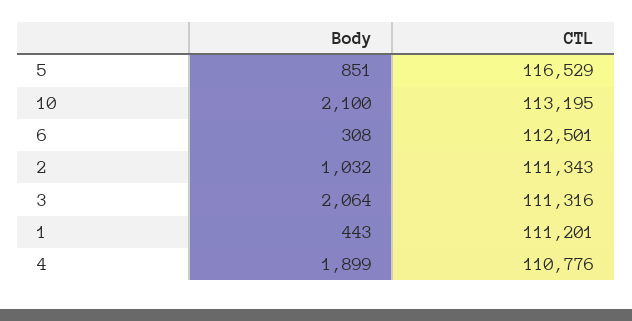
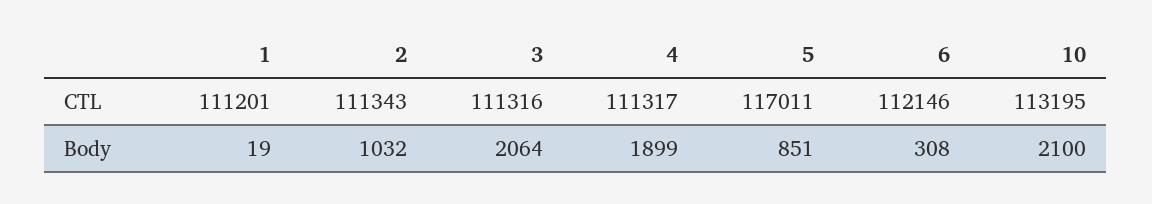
CTL, 5: 116529 -> 117011
CTL, 6: 112501 -> 112146
Body, 1: 443 -> 19
CTL, 4: 110776 -> 111317

